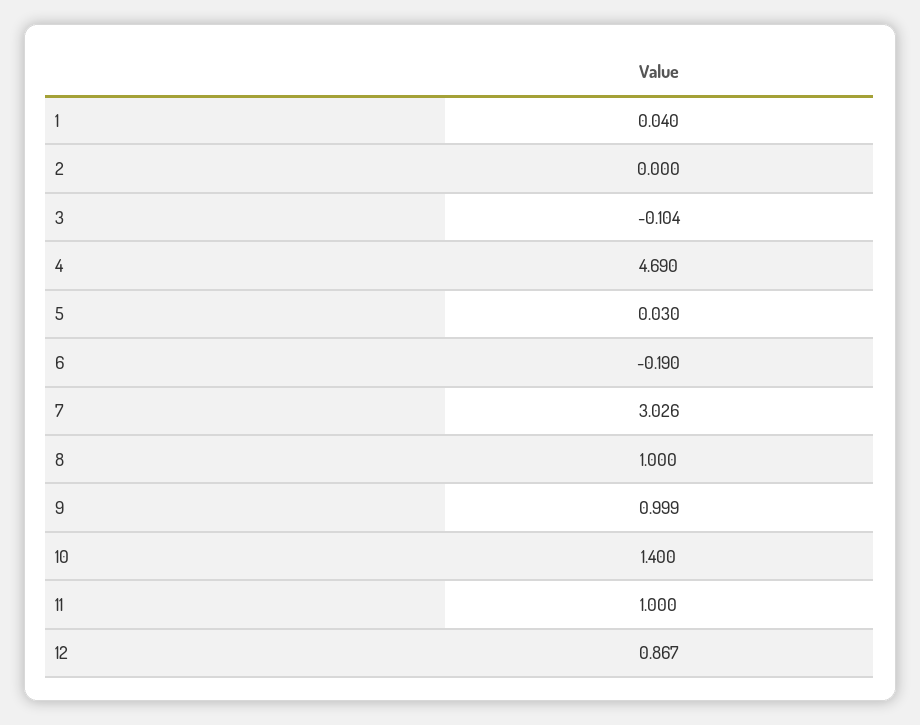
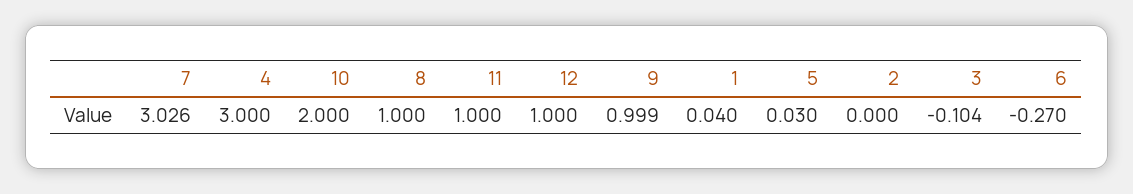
4: 4.69 -> 3
6: -0.19 -> -0.27
10: 1.4 -> 2
12: 0.867 -> 1

